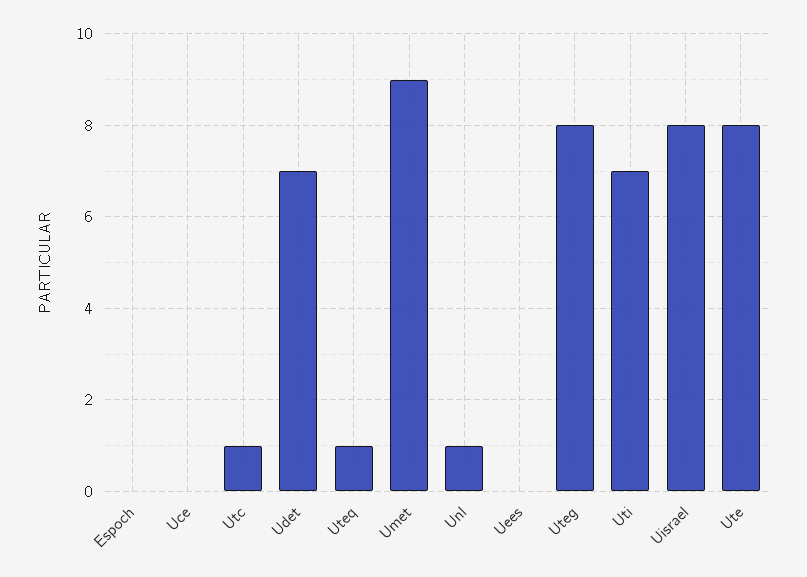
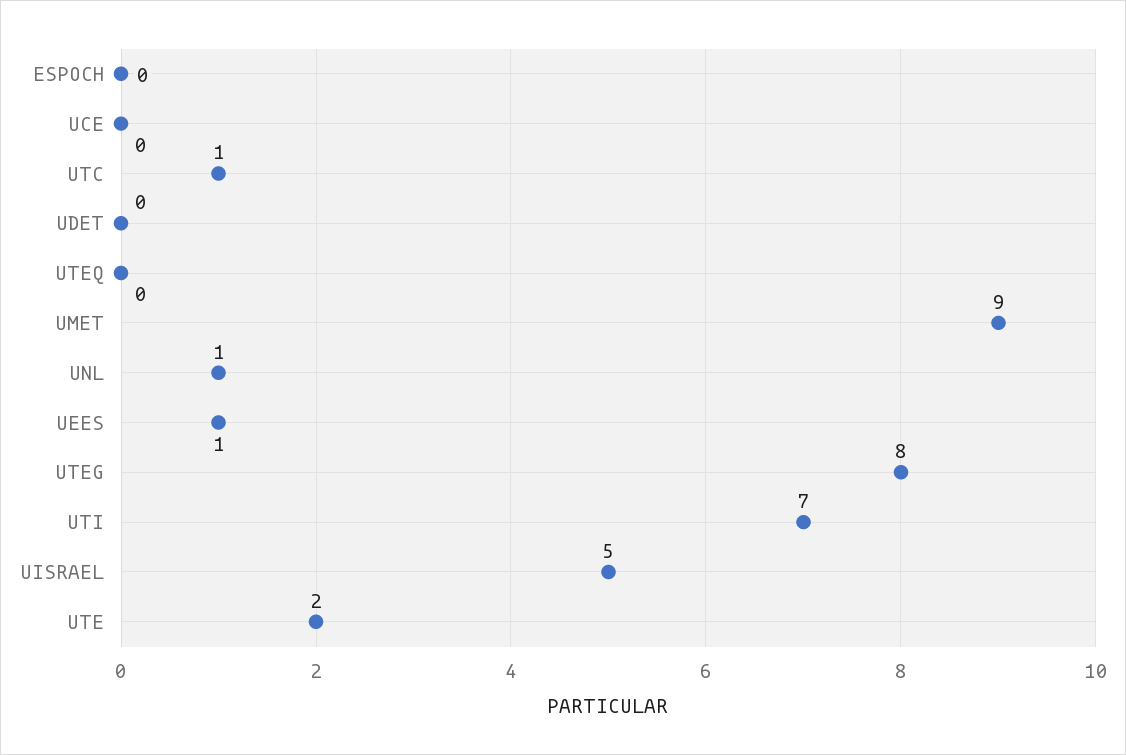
Udet: 7 -> 0
Uteq: 1 -> 0
Uees: 0 -> 1
Uisrael: 8 -> 5
Ute: 8 -> 2

